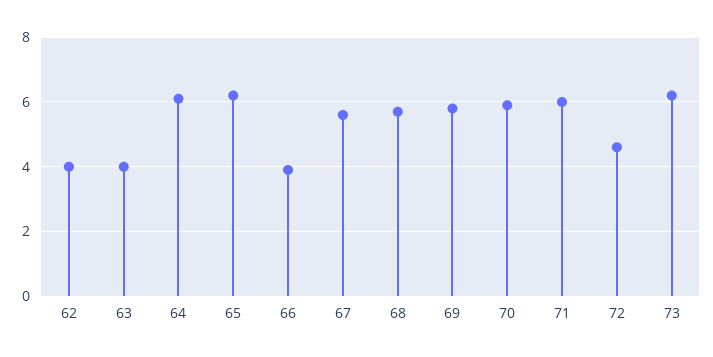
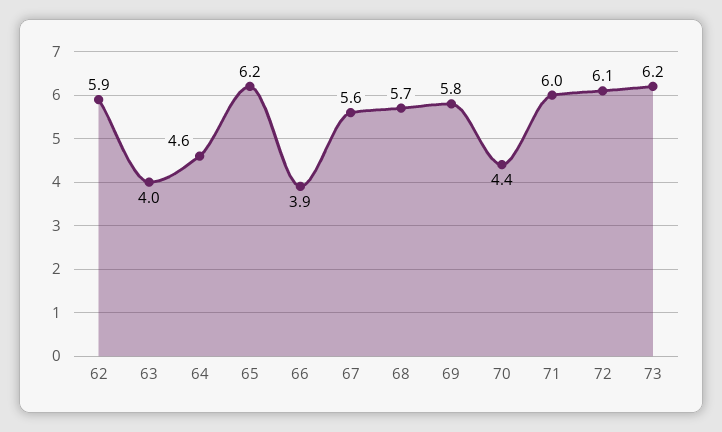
62: 4 -> 5.9
64: 6 -> 4.6
70: 6 -> 4.4
72: 4.5 -> 6.1

